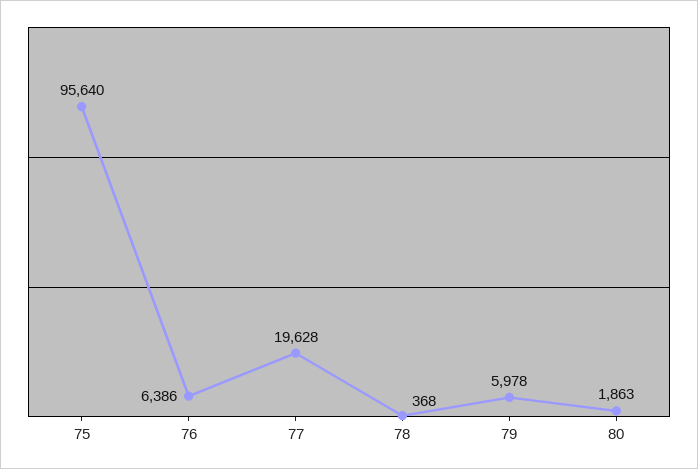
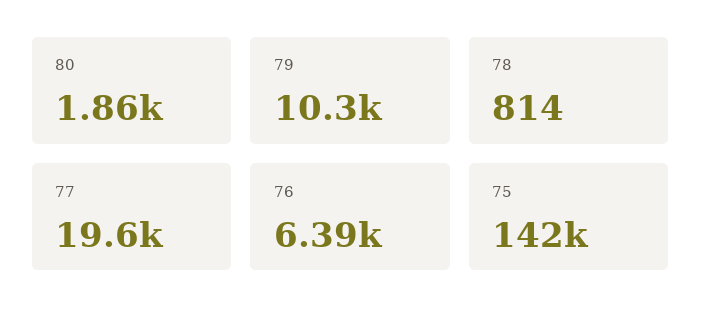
75: 95640 -> 142000
78: 368 -> 814
79: 5978 -> 10300

